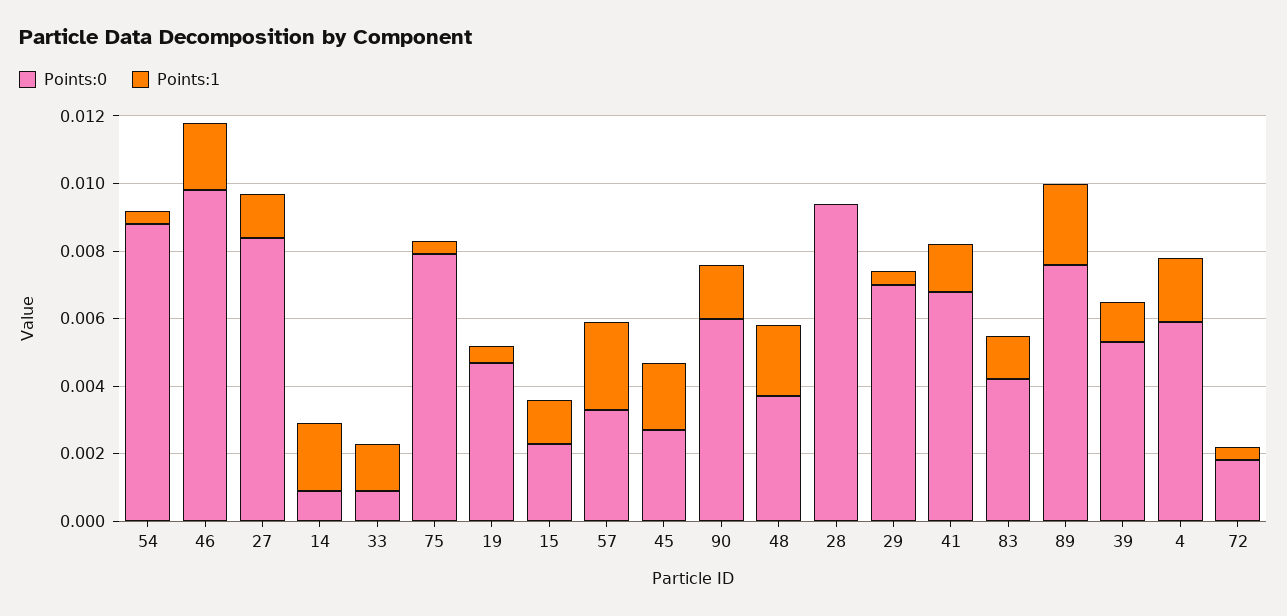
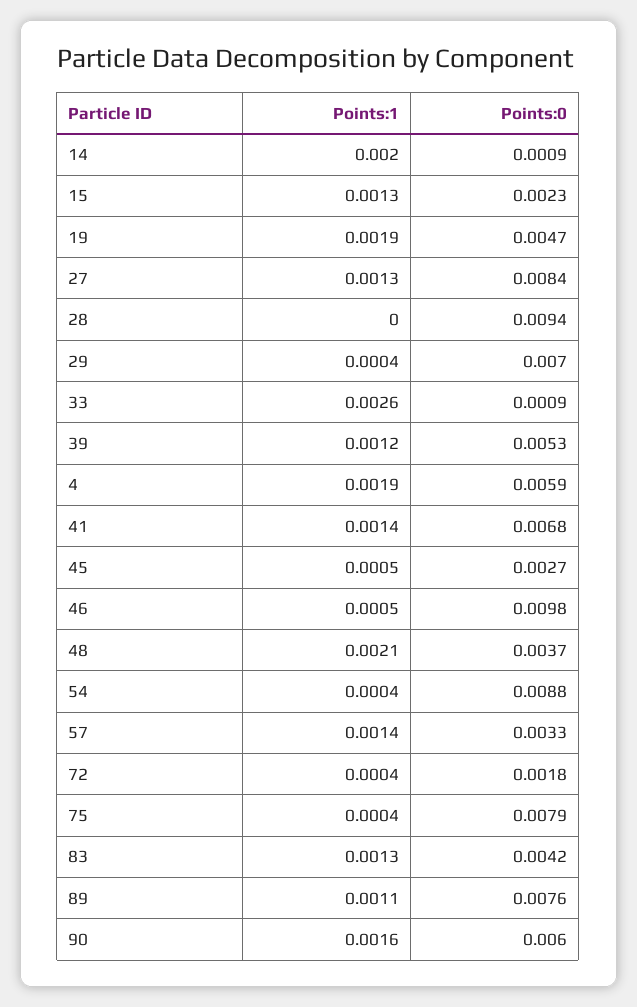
Points:1, 46: 0.002 -> 0.0005
Points:1, 33: 0.0015 -> 0.0026
Points:1, 19: 0.0005 -> 0.0019
Points:1, 57: 0.0025 -> 0.0014
Points:1, 45: 0.002 -> 0.0005
Points:1, 89: 0.0025 -> 0.0011

